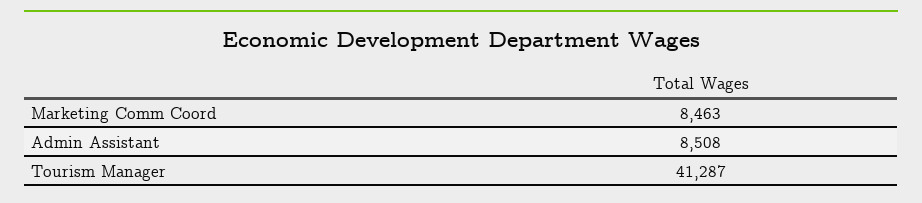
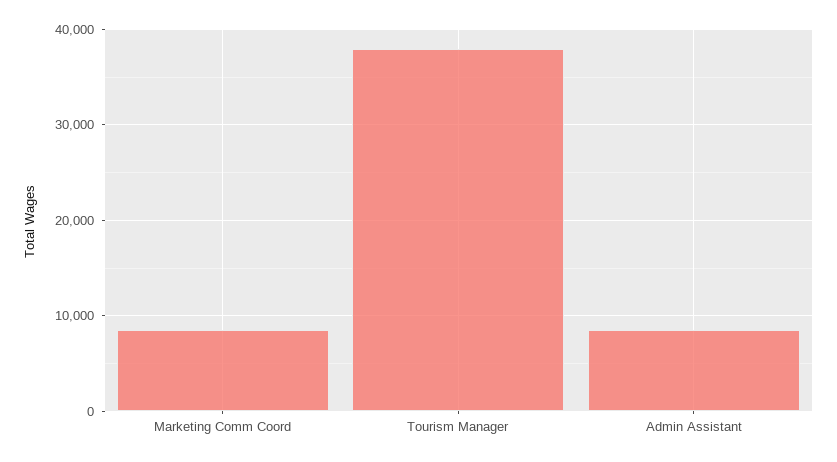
Tourism Manager: 41287 -> 38000

